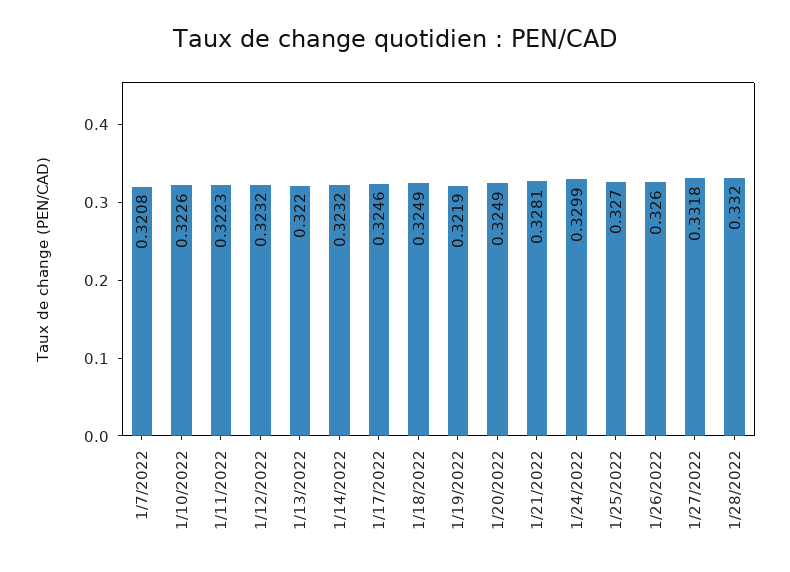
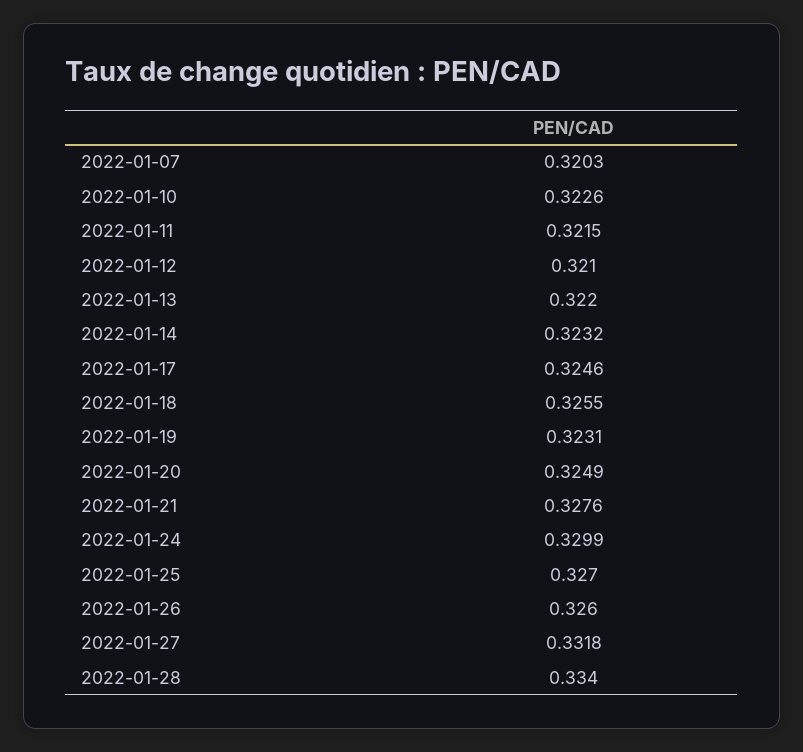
1/7/2022: 0.3208 -> 0.3203
1/11/2022: 0.3223 -> 0.3215
1/12/2022: 0.3232 -> 0.321
1/18/2022: 0.3249 -> 0.3255
1/19/2022: 0.3219 -> 0.3231
1/21/2022: 0.3281 -> 0.3276
1/28/2022: 0.332 -> 0.334

